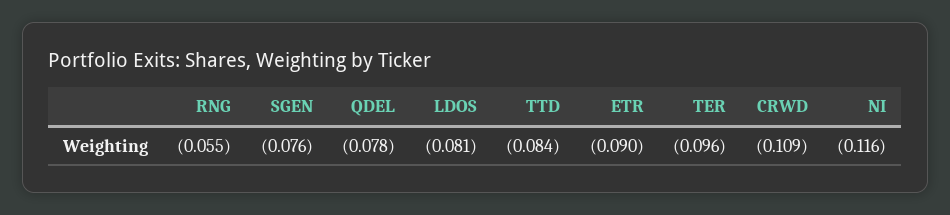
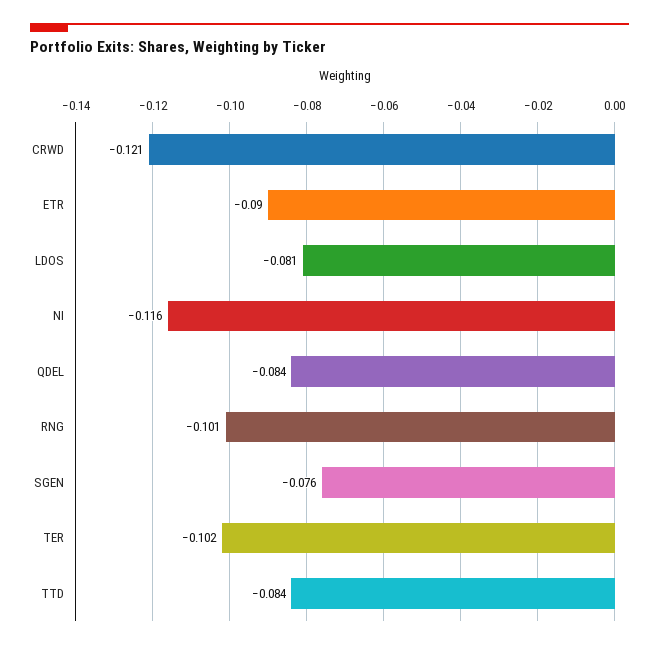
RNG: -0.055 -> -0.101
QDEL: -0.078 -> -0.084
TER: -0.096 -> -0.102
CRWD: -0.109 -> -0.121

